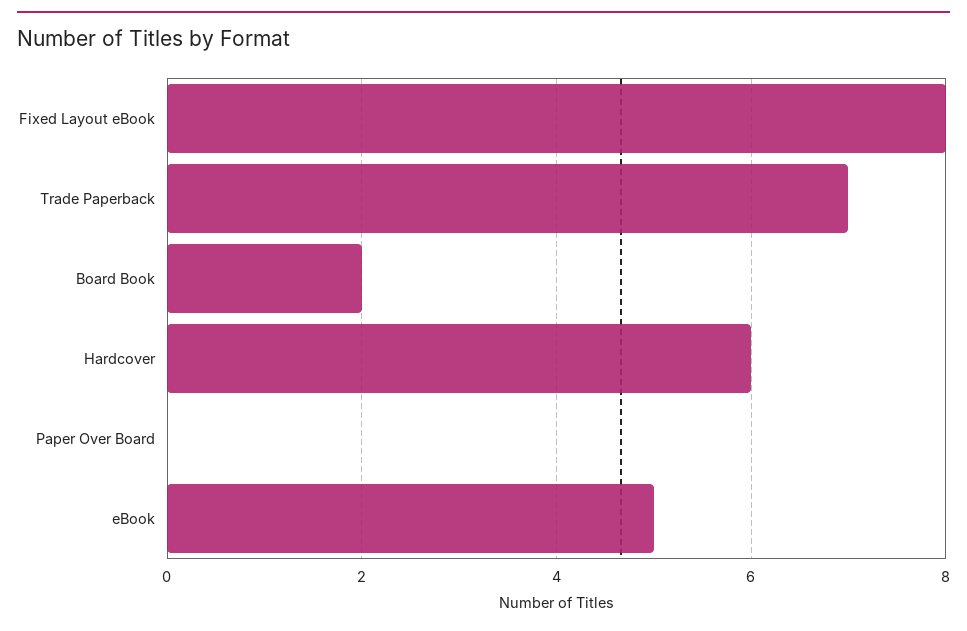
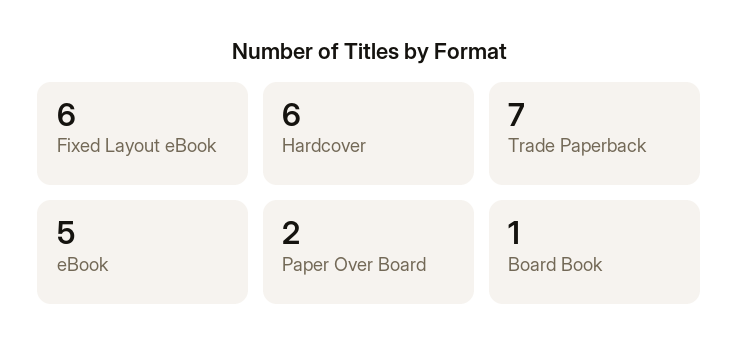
Fixed Layout eBook: 8 -> 6
Board Book: 2 -> 1
Paper Over Board: 0 -> 2

